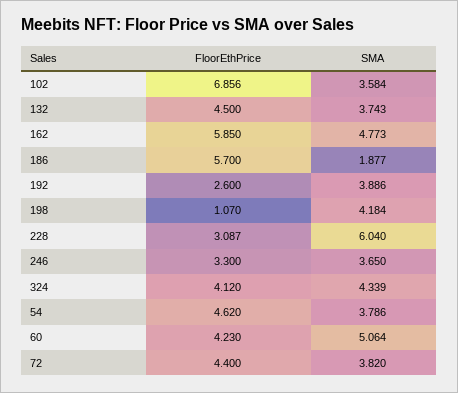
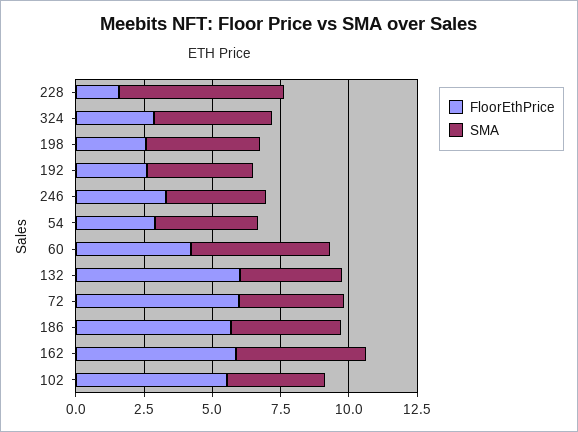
FloorEthPrice, 102: 6.856 -> 5.5
FloorEthPrice, 132: 4.5 -> 6
SMA, 186: 1.877 -> 4
FloorEthPrice, 198: 1.07 -> 2.5
FloorEthPrice, 228: 3.087 -> 1.5
FloorEthPrice, 324: 4.12 -> 3
FloorEthPrice, 54: 4.62 -> 3
FloorEthPrice, 72: 4.4 -> 6

